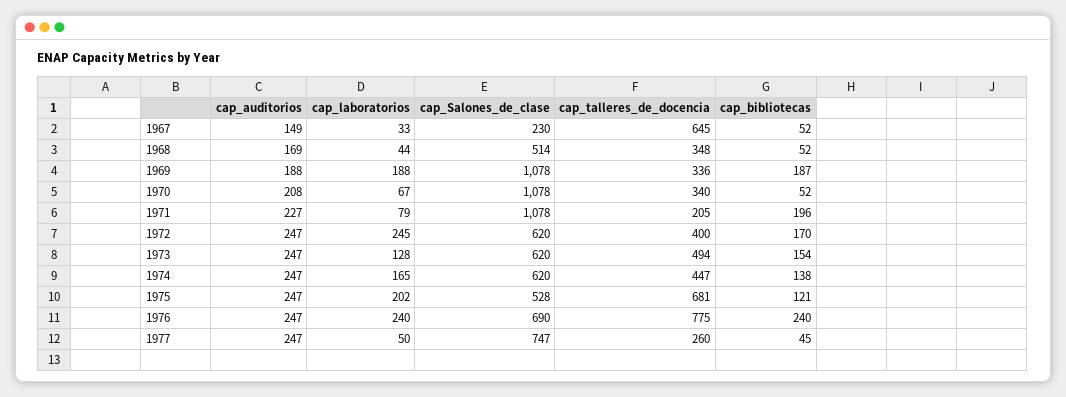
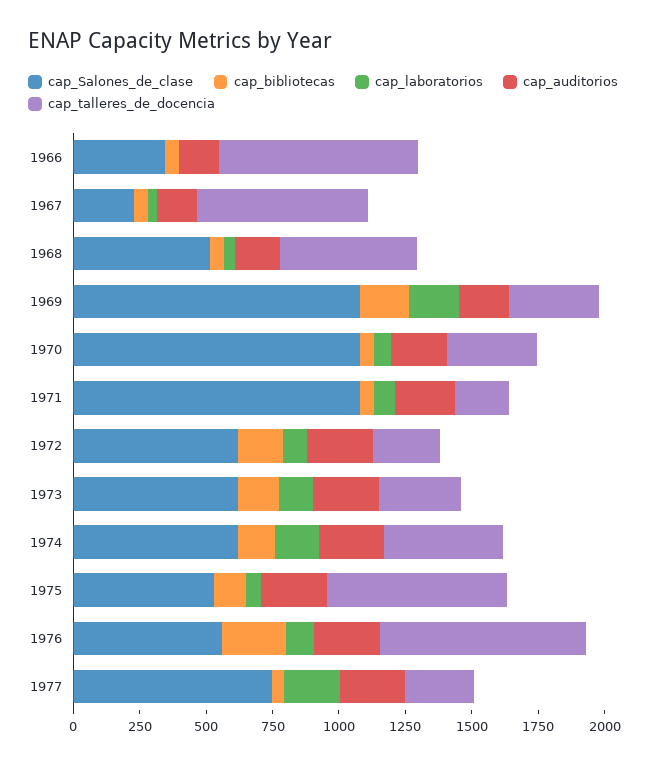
cap_talleres_de_docencia, 1968: 348 -> 500
cap_bibliotecas, 1971: 196 -> 50
cap_laboratorios, 1972: 245 -> 100
cap_talleres_de_docencia, 1972: 400 -> 250
cap_talleres_de_docencia, 1973: 494 -> 300
cap_laboratorios, 1975: 202 -> 50
cap_laboratorios, 1976: 240 -> 100
cap_Salones_de_clase, 1976: 690 -> 550
cap_laboratorios, 1977: 50 -> 200
cap_Salones_de_clase, 1966: none -> 350
cap_bibliotecas, 1966: none -> 50
cap_laboratorios, 1966: none -> 0
cap_auditorios, 1966: none -> 150
cap_talleres_de_docencia, 1966: none -> 750

